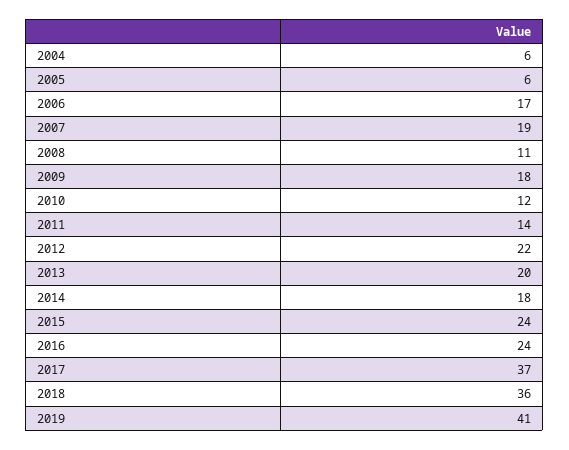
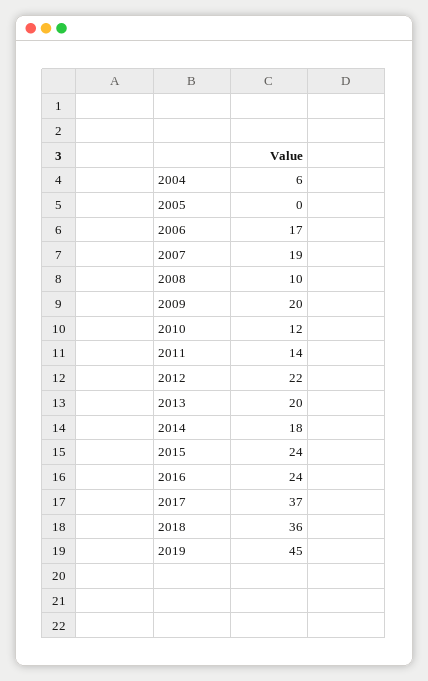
2005: 6 -> 0
2008: 11 -> 10
2009: 18 -> 20
2019: 41 -> 45

